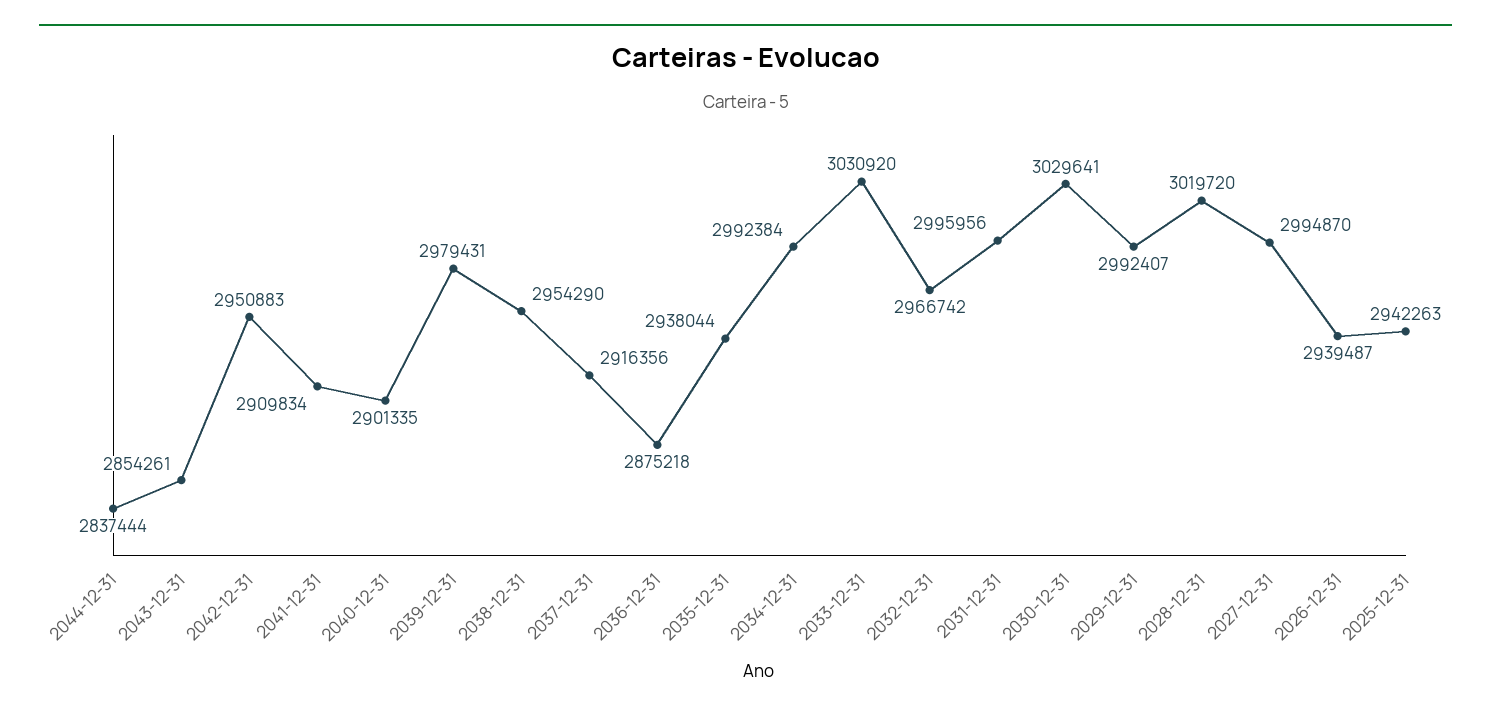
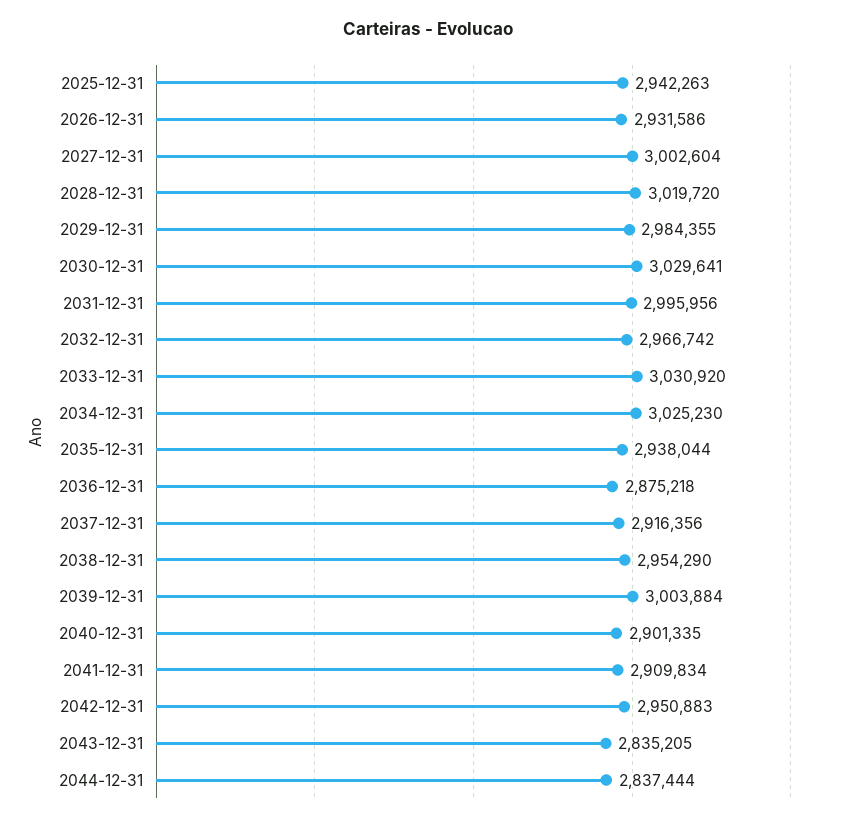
2043-12-31: 2854261 -> 2835205
2039-12-31: 2979431 -> 3003884
2034-12-31: 2992384 -> 3025230
2029-12-31: 2992407 -> 2984355
2027-12-31: 2994870 -> 3002604
2026-12-31: 2939487 -> 2931586

